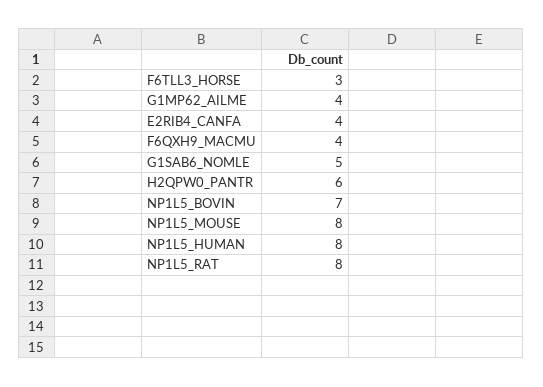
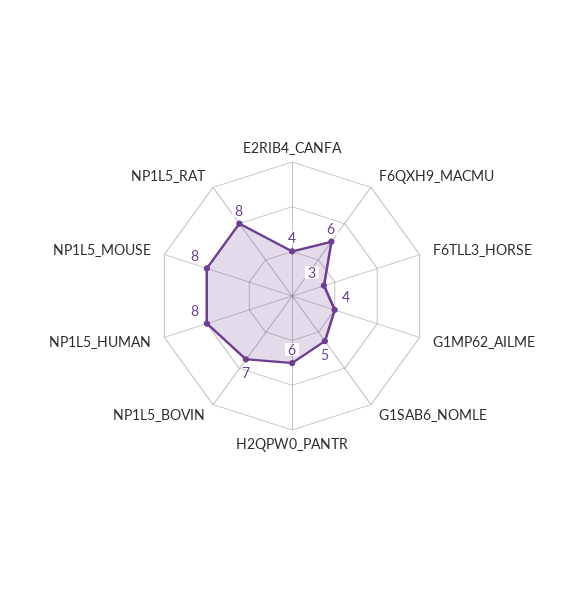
F6QXH9_MACMU: 4 -> 6

